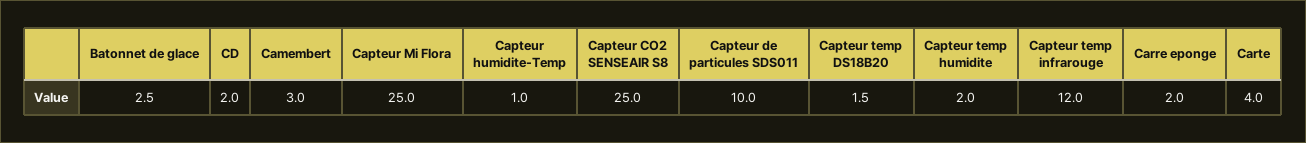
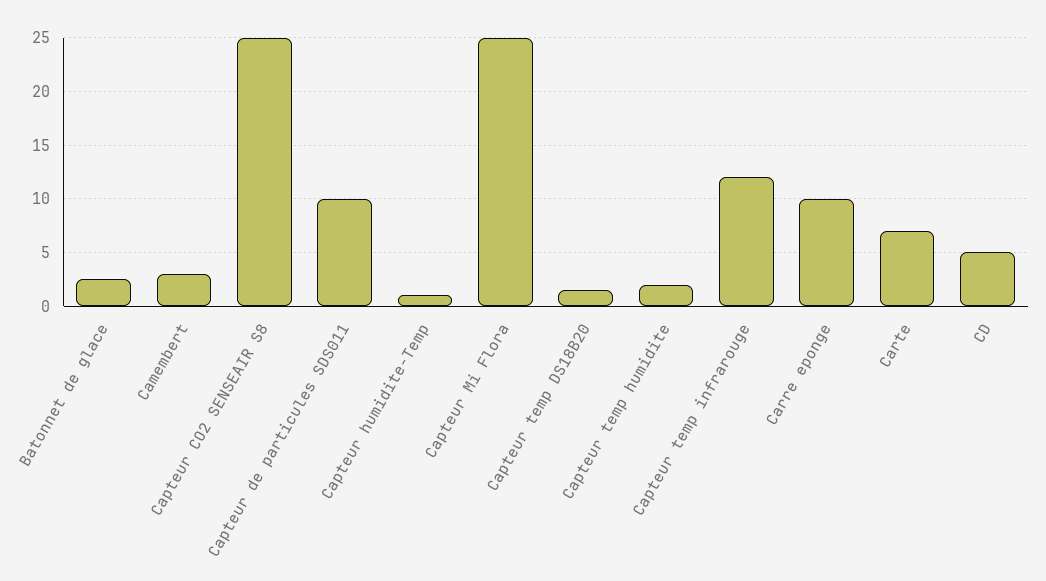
CD: 2 -> 5
Carre eponge: 2 -> 10
Carte: 4 -> 7

